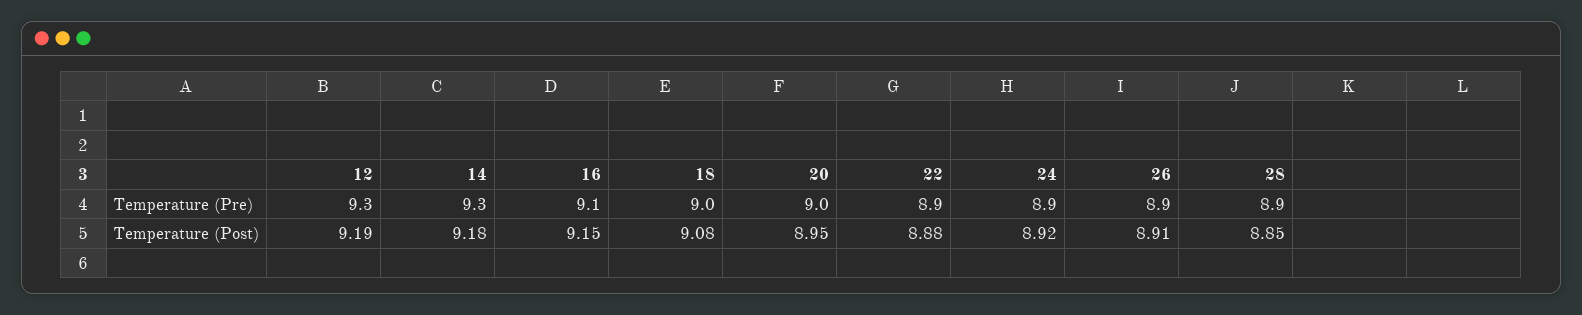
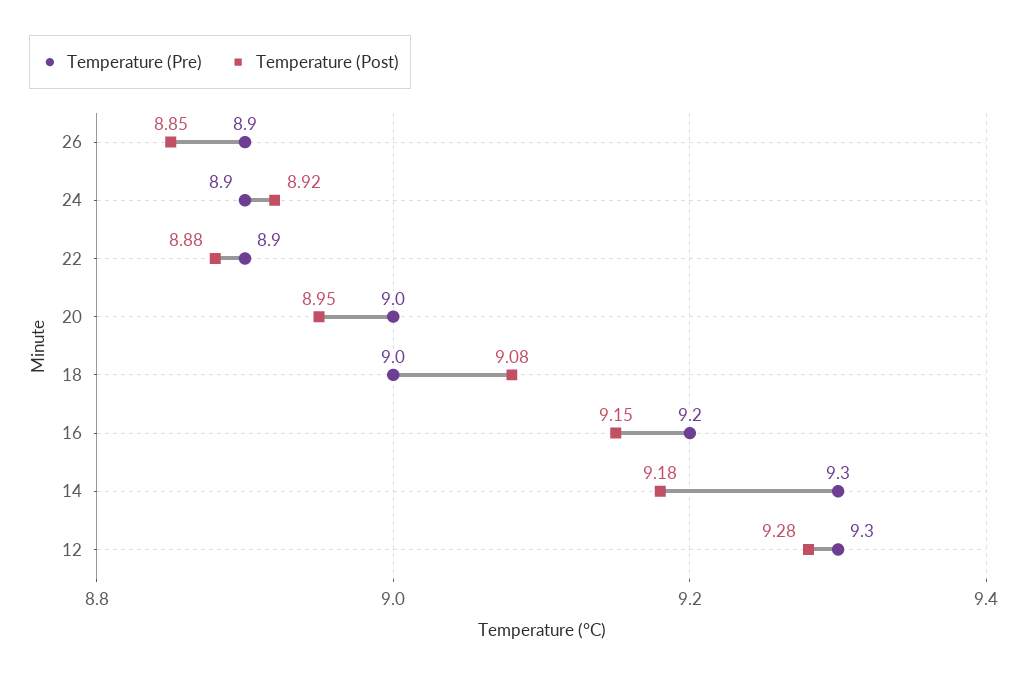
Temperature (Pre), 16: 9.1 -> 9.2
Temperature (Pre), 28: 8.9 -> none
Temperature (Post), 12: 9.19 -> 9.28
Temperature (Post), 26: 8.91 -> 8.85
Temperature (Post), 28: 8.85 -> none

